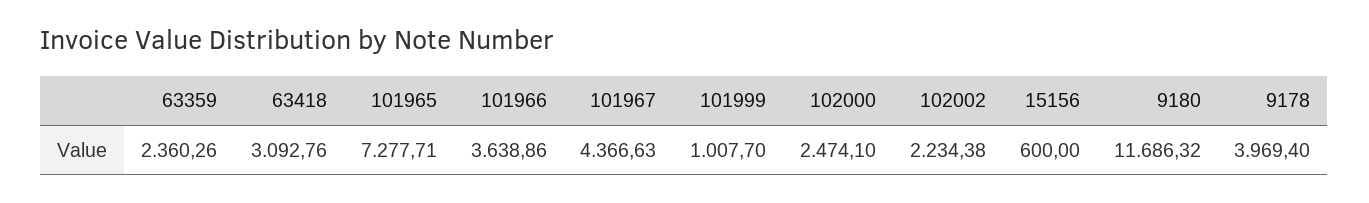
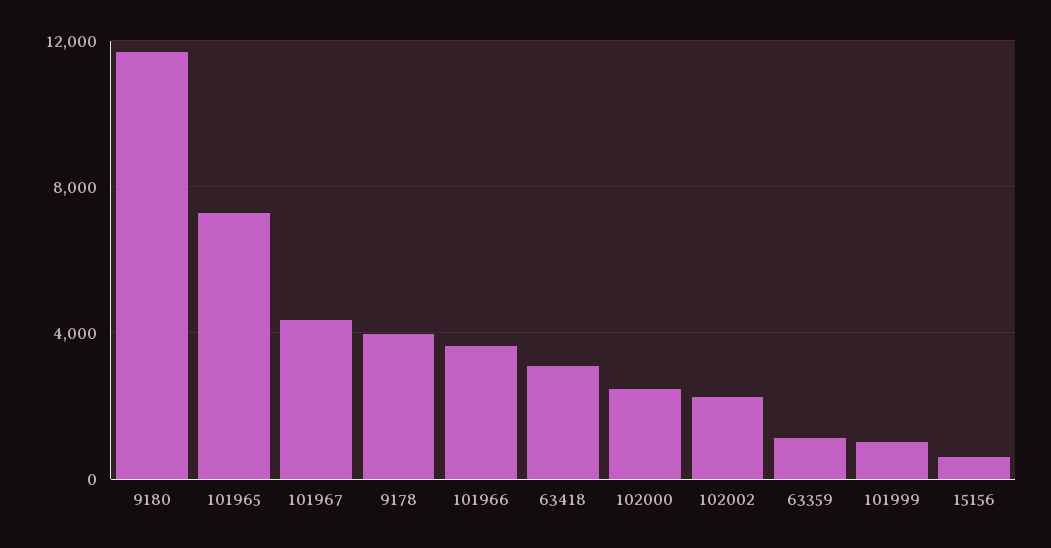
63359: 2360.26 -> 1000

